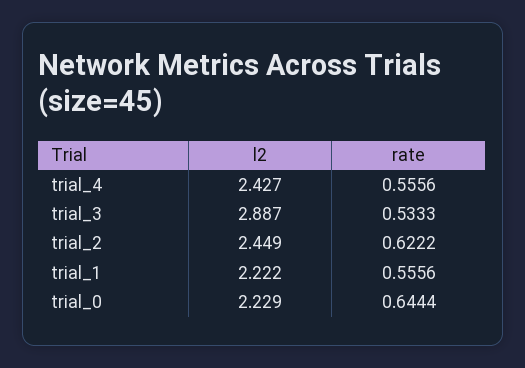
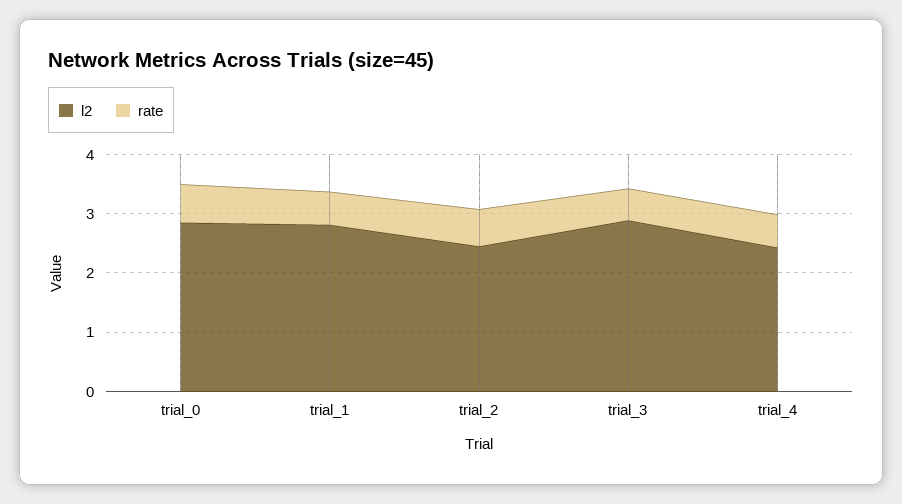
l2, trial_1: 2.222 -> 2.8
l2, trial_0: 2.229 -> 2.8

